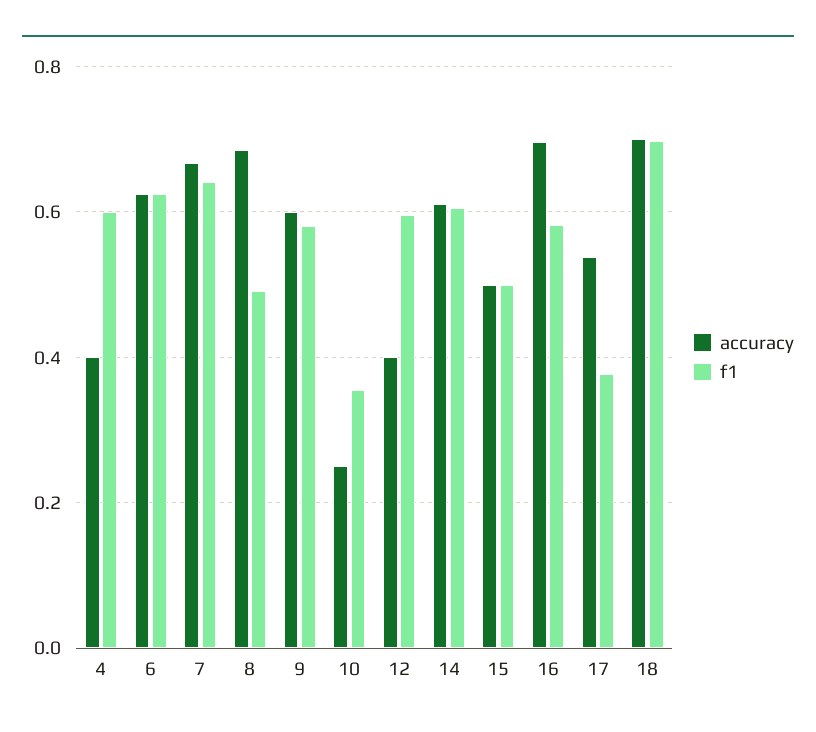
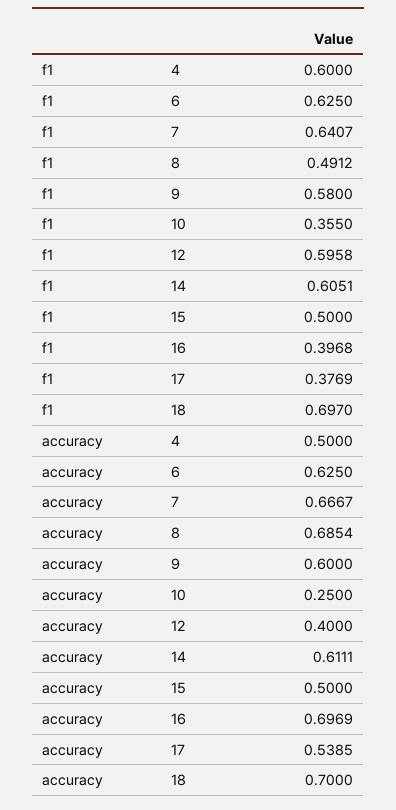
accuracy, 4: 0.4 -> 0.5
f1, 16: 0.58 -> 0.3968

